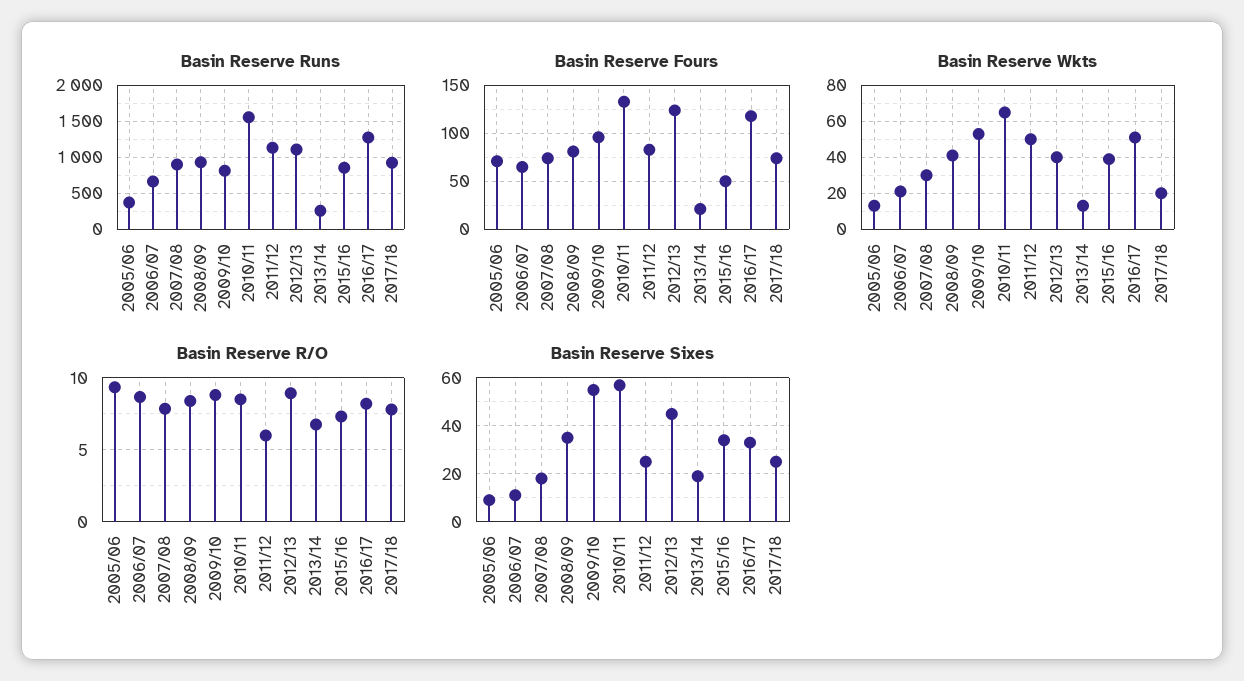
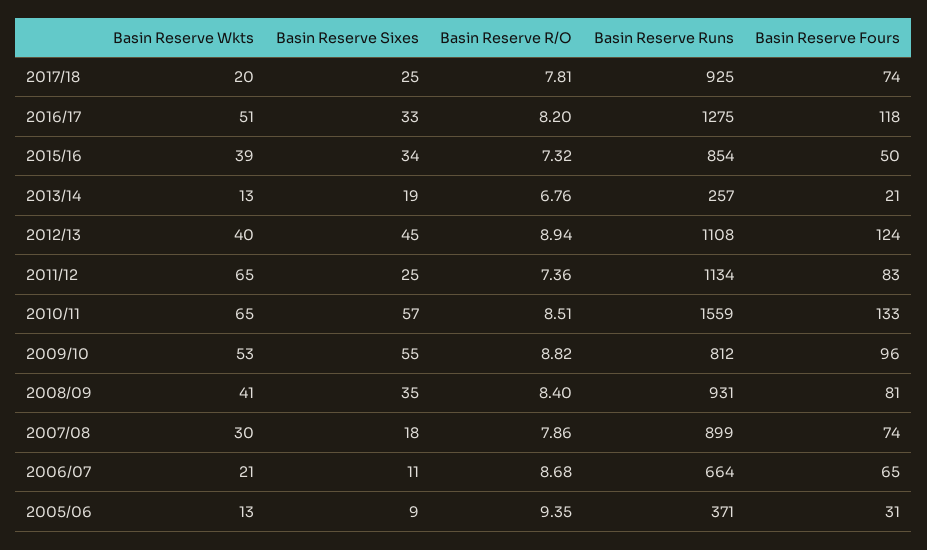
Basin Reserve Fours, 2005/06: 70 -> 31
Basin Reserve Wkts, 2011/12: 50 -> 65
Basin Reserve R/O, 2011/12: 6 -> 7.36

